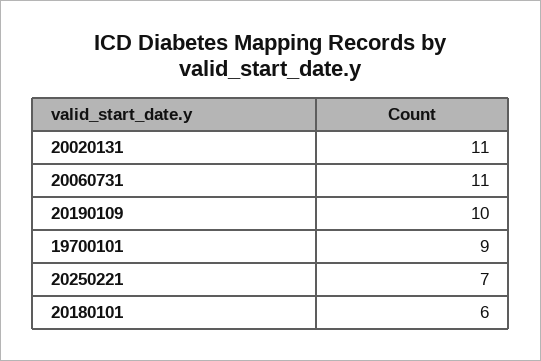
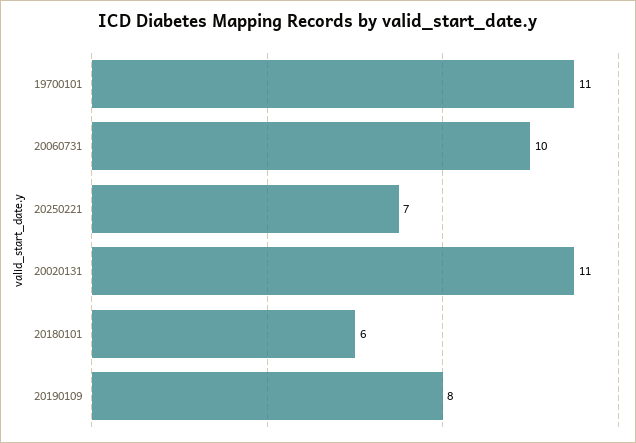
20060731: 11 -> 10
20190109: 10 -> 8
19700101: 9 -> 11

